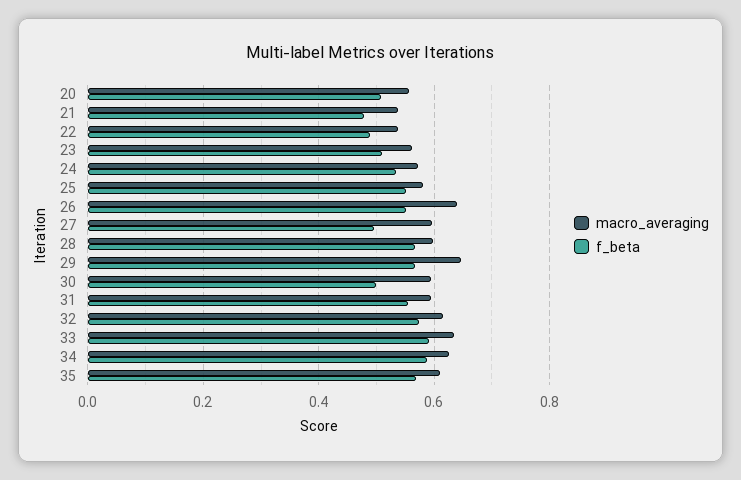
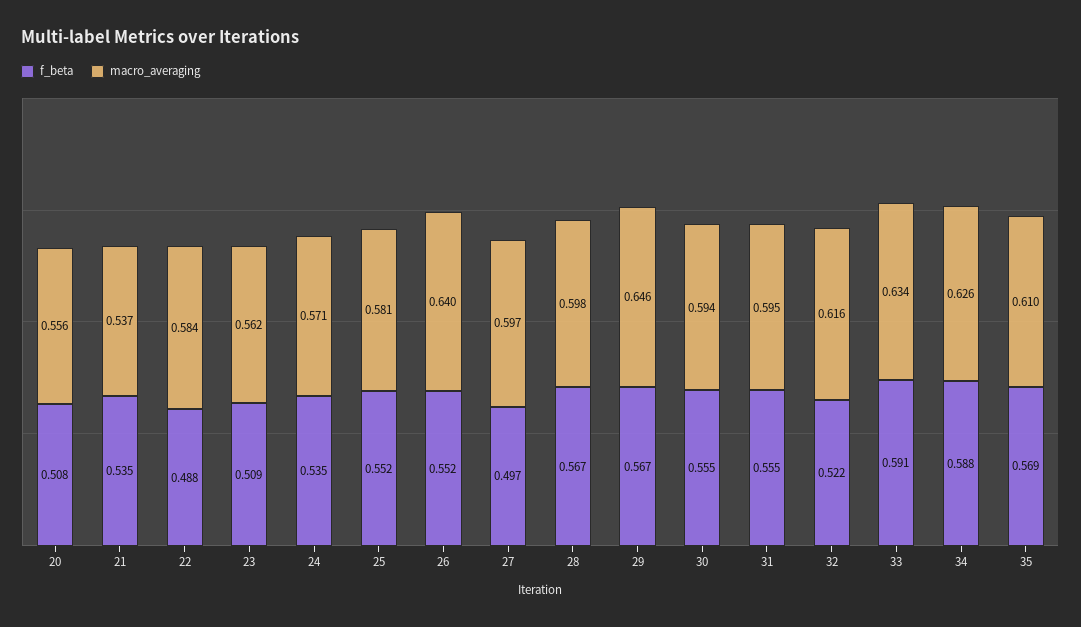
f_beta, 21: 0.48 -> 0.535
macro_averaging, 22: 0.54 -> 0.584
f_beta, 30: 0.5 -> 0.555
f_beta, 32: 0.58 -> 0.522

